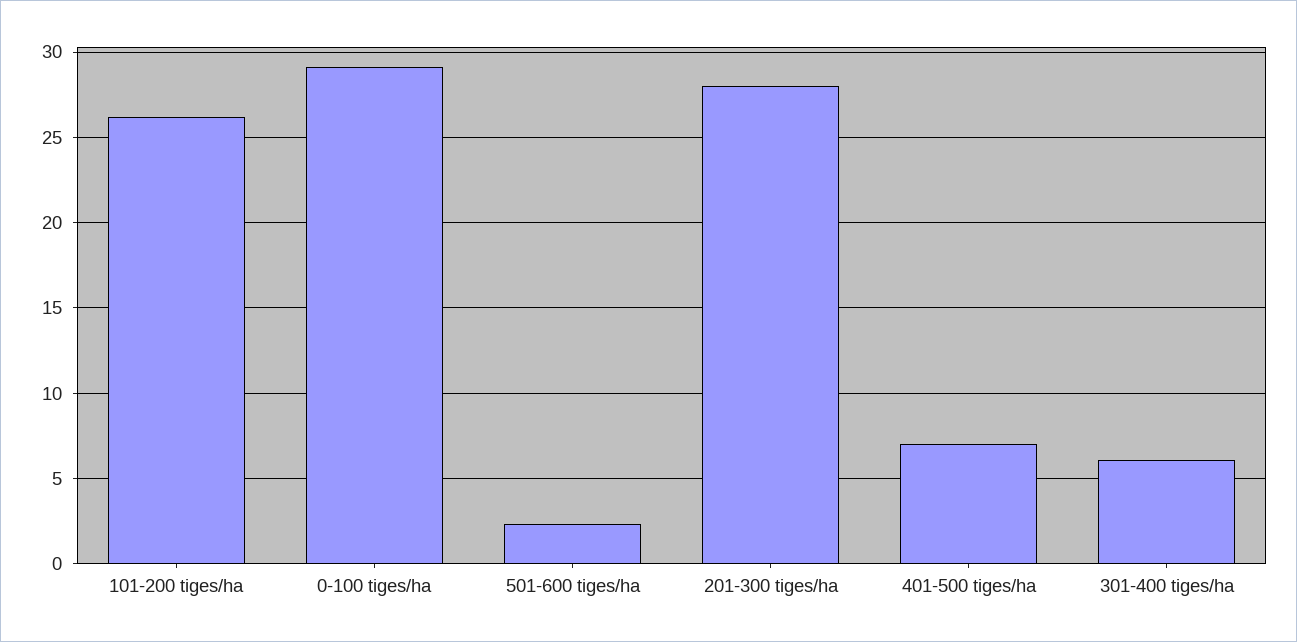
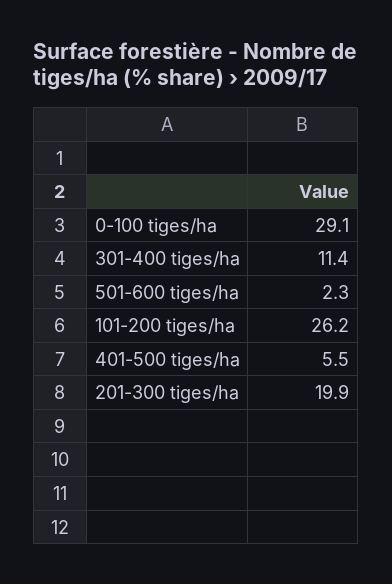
201-300 tiges/ha: 28 -> 19.9
401-500 tiges/ha: 7 -> 5.5
301-400 tiges/ha: 6 -> 11.4

